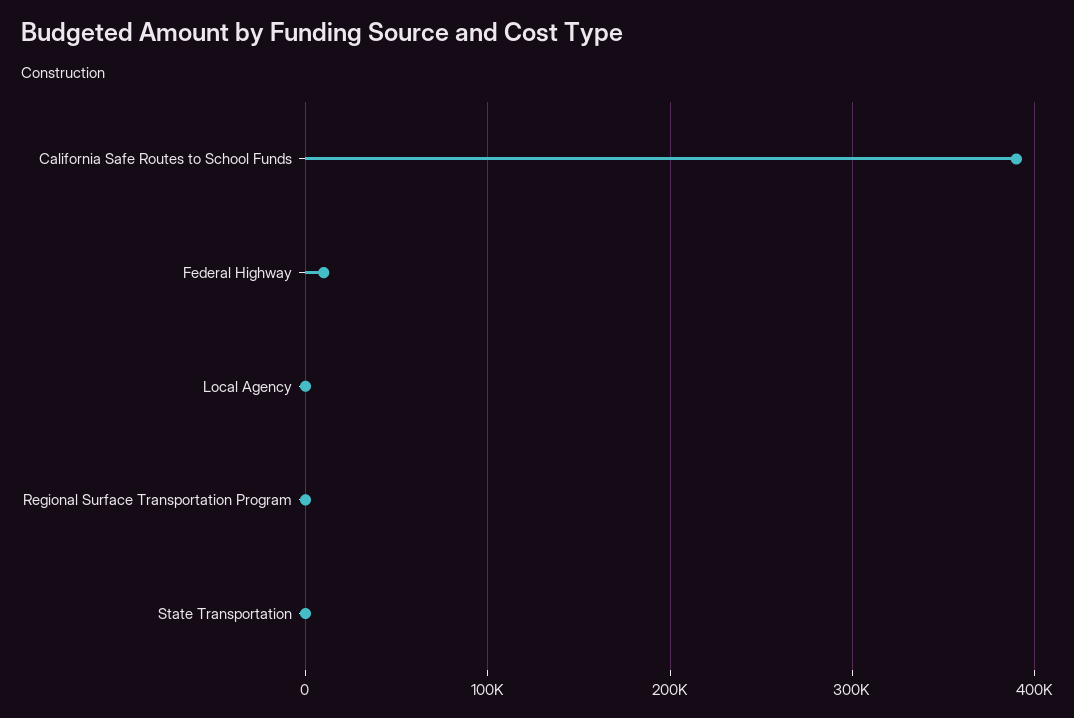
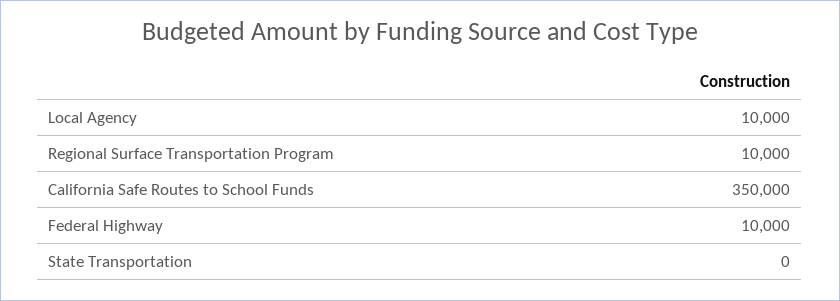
California Safe Routes to School Funds: 390000 -> 350000
Local Agency: 0 -> 10000
Regional Surface Transportation Program: 0 -> 10000

